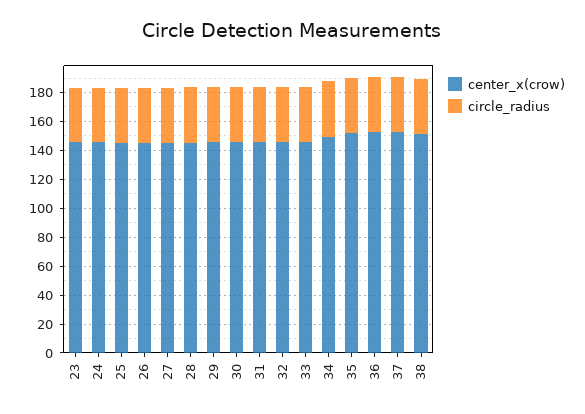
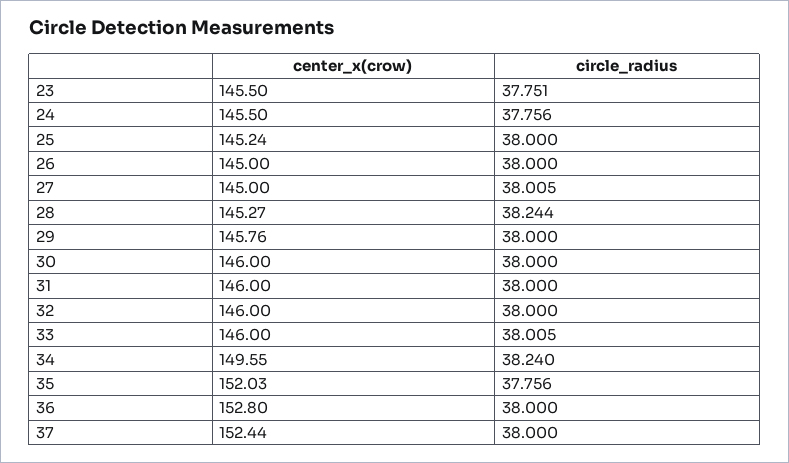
center_x(crow), 38: 150 -> none
circle_radius, 38: 40 -> none

